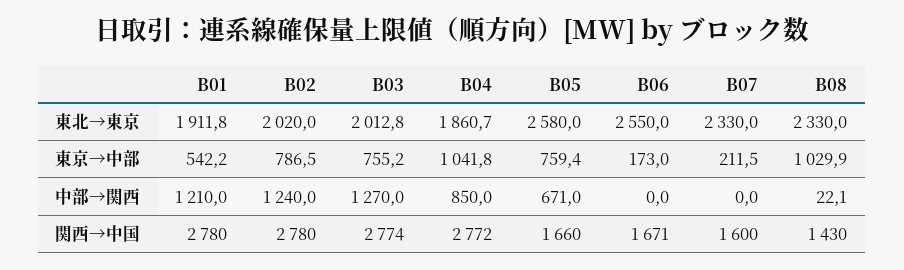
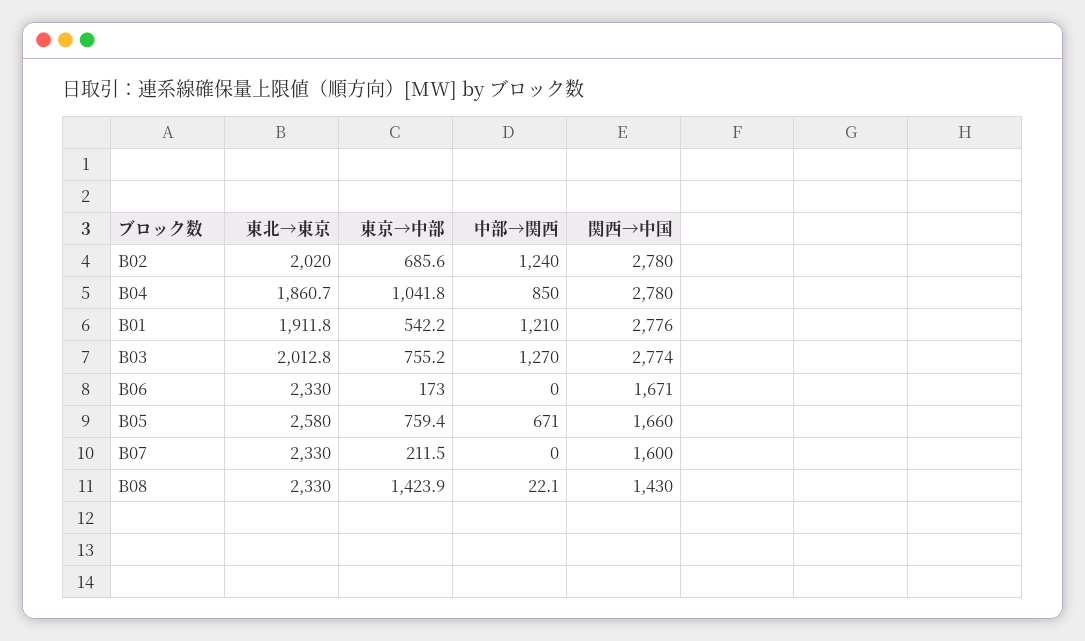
B06, 東北→東京: 2550 -> 2330
B02, 東京→中部: 786.5 -> 685.6
B08, 東京→中部: 1029.9 -> 1423.9
B01, 関西→中国: 2780 -> 2776
B04, 関西→中国: 2772 -> 2780

